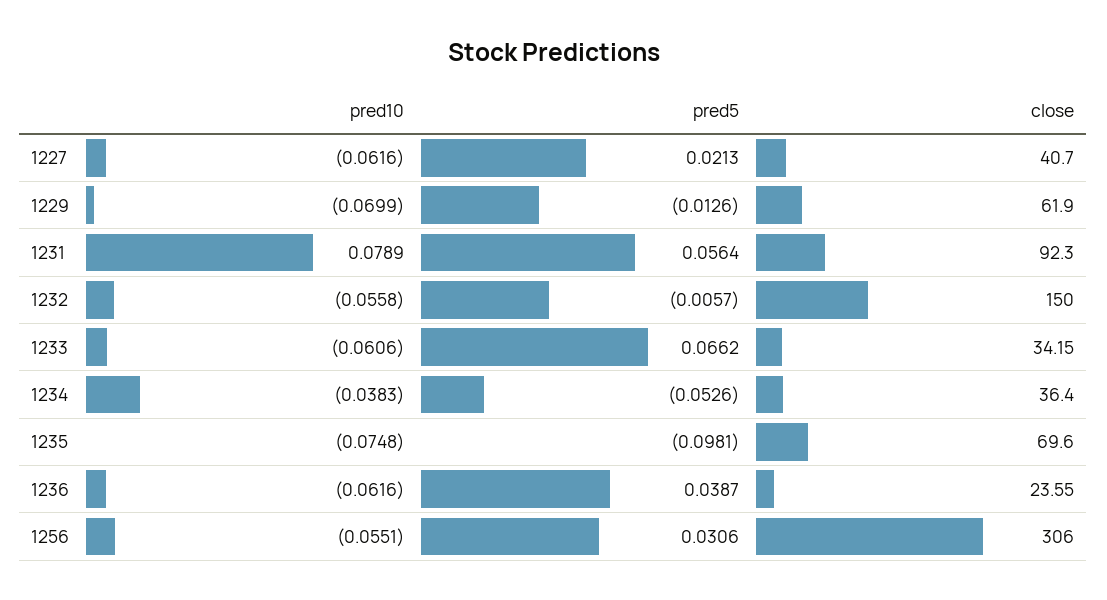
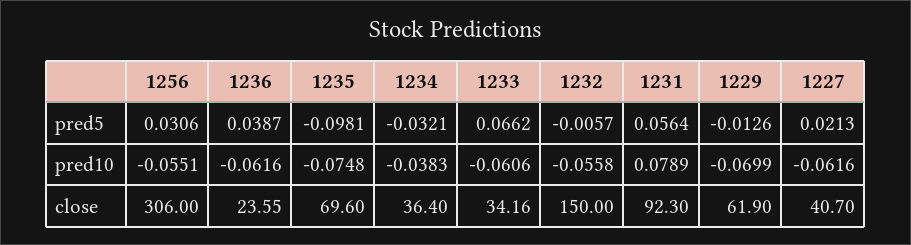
close, 1233: 34.15 -> 34.16
pred5, 1234: -0.0526 -> -0.0321

